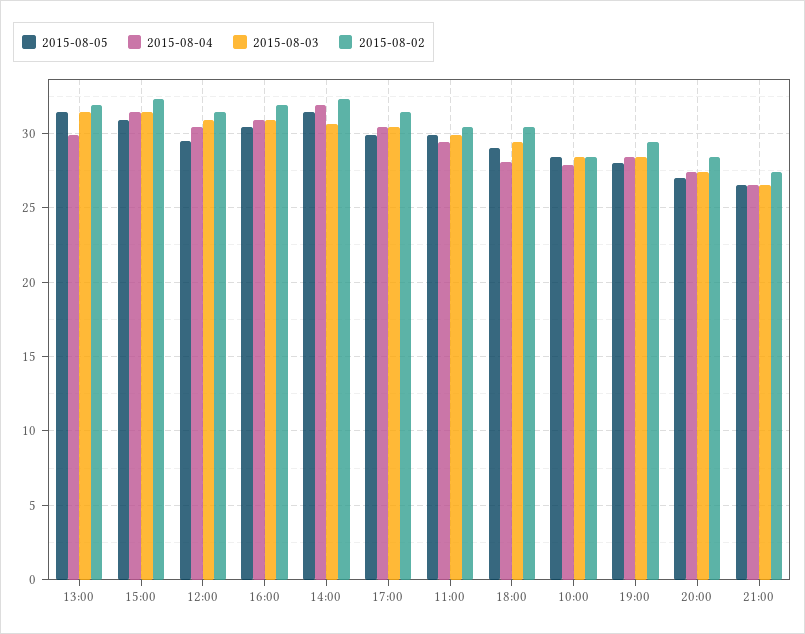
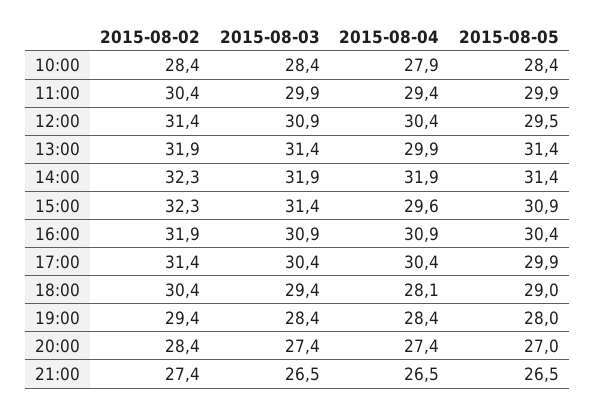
2015-08-04, 15:00: 31.5 -> 29.6
2015-08-03, 14:00: 30.5 -> 31.9

